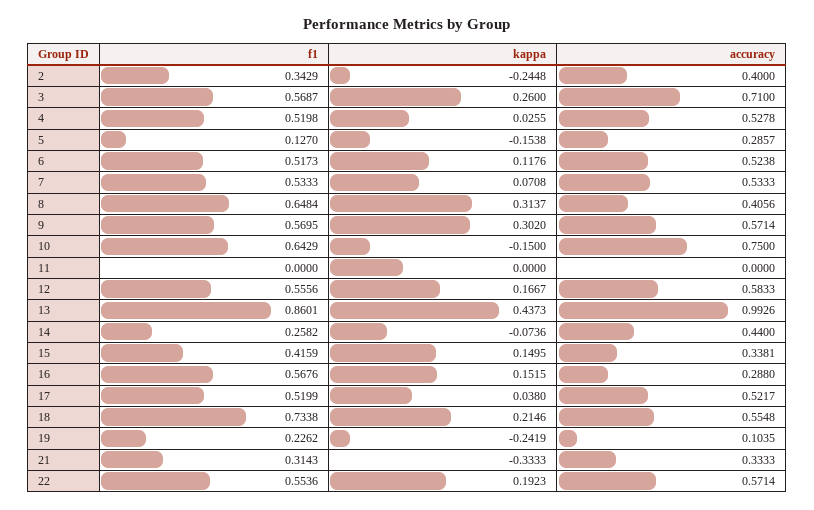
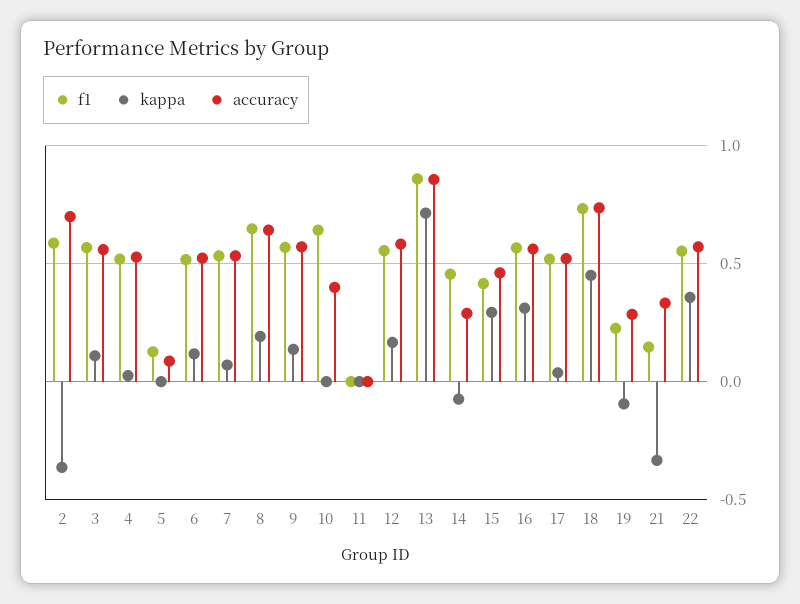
f1, 2: 0.3429 -> 0.6
kappa, 2: -0.2448 -> -0.35
accuracy, 2: 0.4 -> 0.7
kappa, 3: 0.26 -> 0.1
accuracy, 3: 0.71 -> 0.55
kappa, 5: -0.1538 -> 0
accuracy, 5: 0.2857 -> 0.1
kappa, 8: 0.3137 -> 0.2
accuracy, 8: 0.4056 -> 0.65
kappa, 9: 0.302 -> 0.15
kappa, 10: -0.15 -> 0
accuracy, 10: 0.75 -> 0.4
kappa, 13: 0.4373 -> 0.7
accuracy, 13: 0.9926 -> 0.85
f1, 14: 0.2582 -> 0.45
accuracy, 14: 0.44 -> 0.3
kappa, 15: 0.1495 -> 0.3
accuracy, 15: 0.3381 -> 0.45
kappa, 16: 0.1515 -> 0.3
accuracy, 16: 0.288 -> 0.55
kappa, 18: 0.2146 -> 0.45
accuracy, 18: 0.5548 -> 0.75
kappa, 19: -0.2419 -> -0.1
accuracy, 19: 0.1035 -> 0.3
f1, 21: 0.3143 -> 0.15
kappa, 22: 0.1923 -> 0.35

